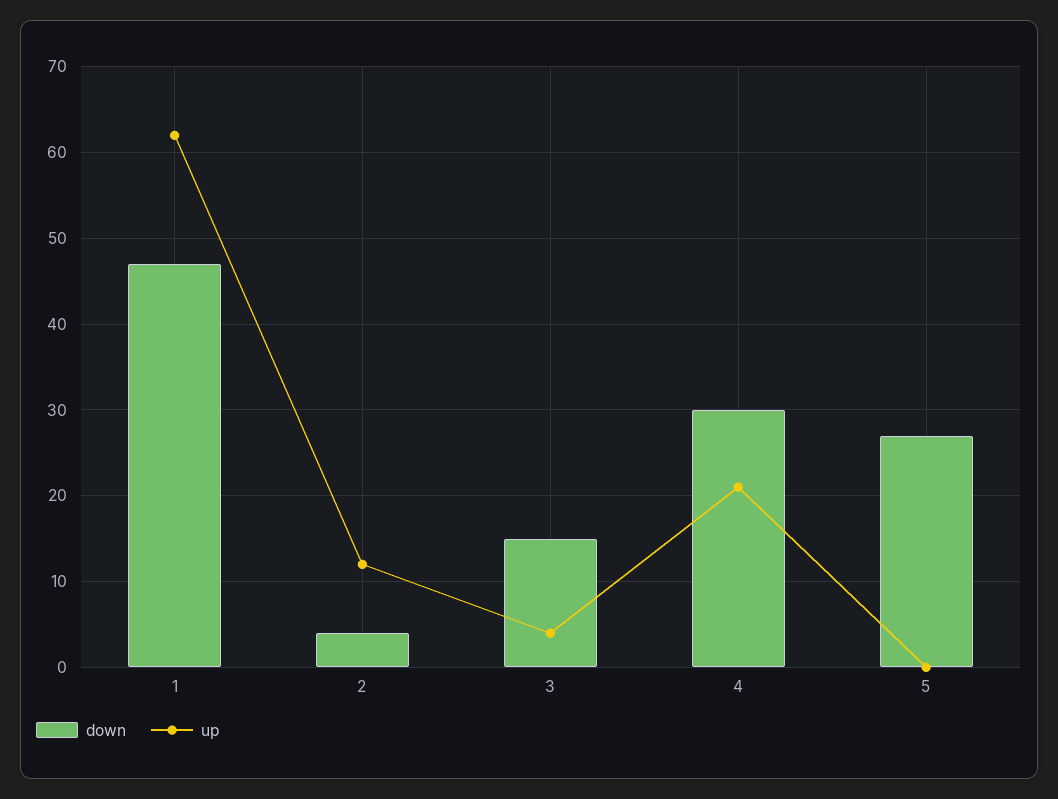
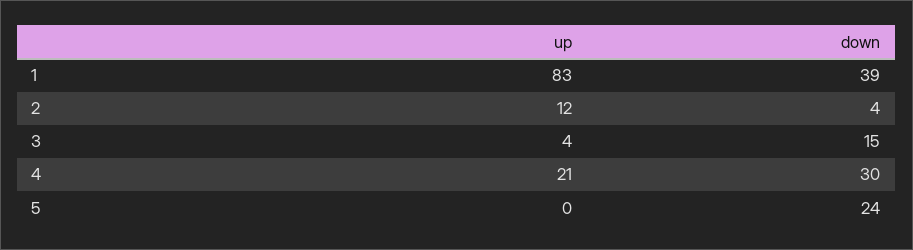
down, 1: 47 -> 39
up, 1: 62 -> 83
down, 5: 27 -> 24

